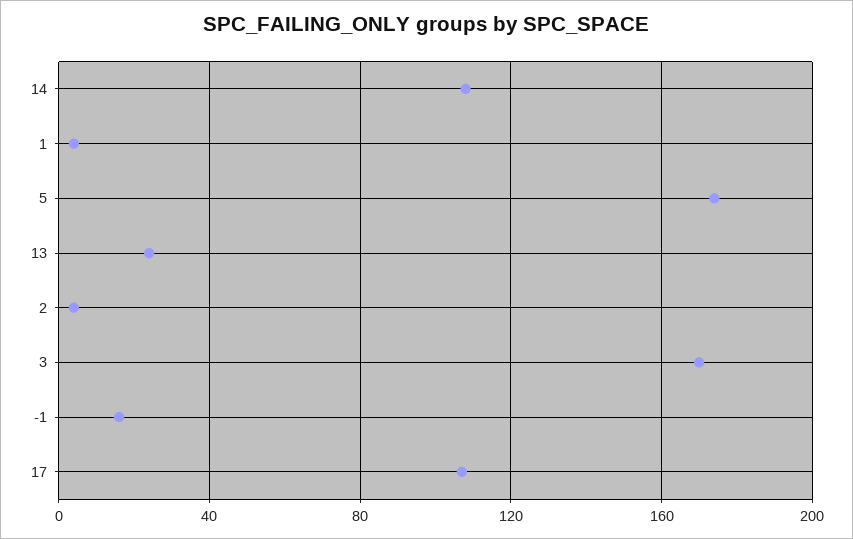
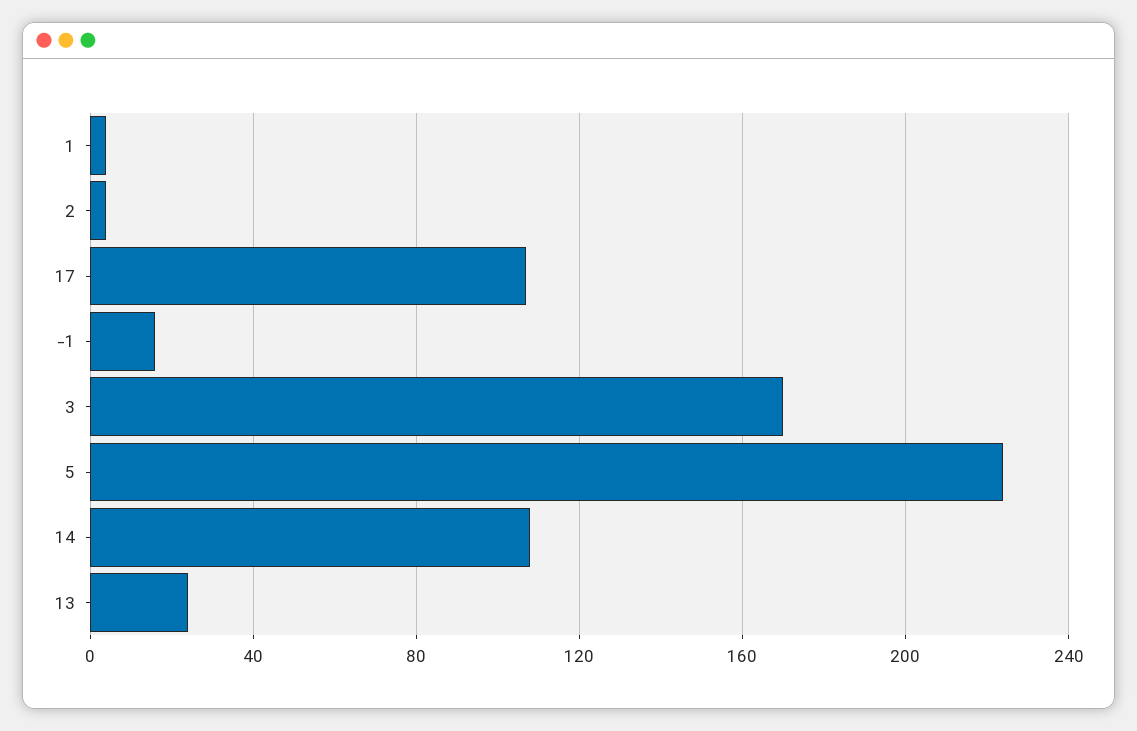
5: 175 -> 225

